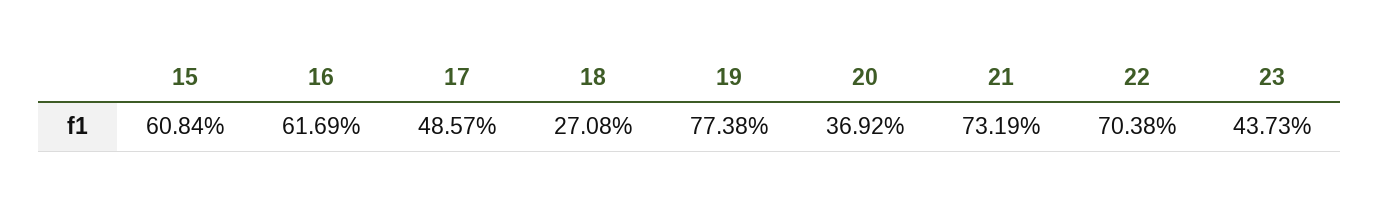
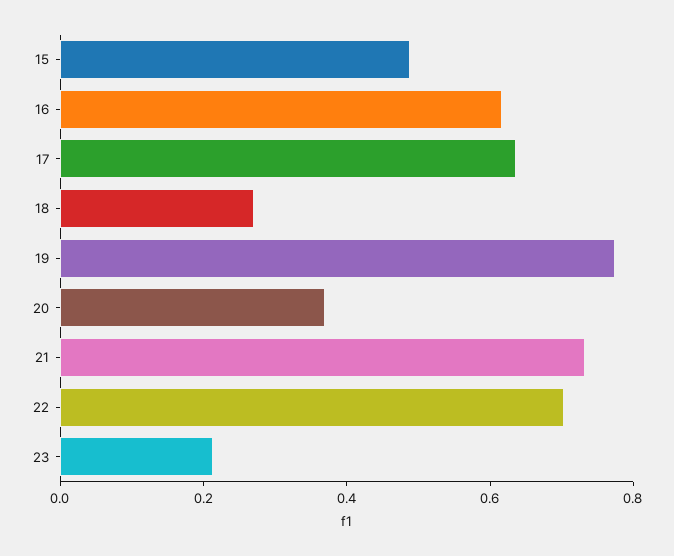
15: 0.6084 -> 0.5
17: 0.4857 -> 0.65
23: 0.4373 -> 0.2

